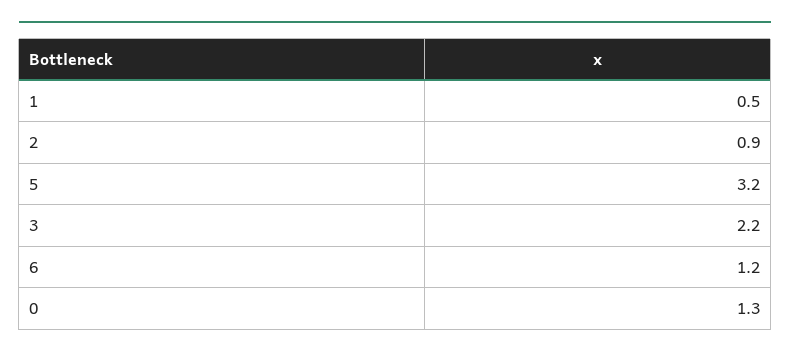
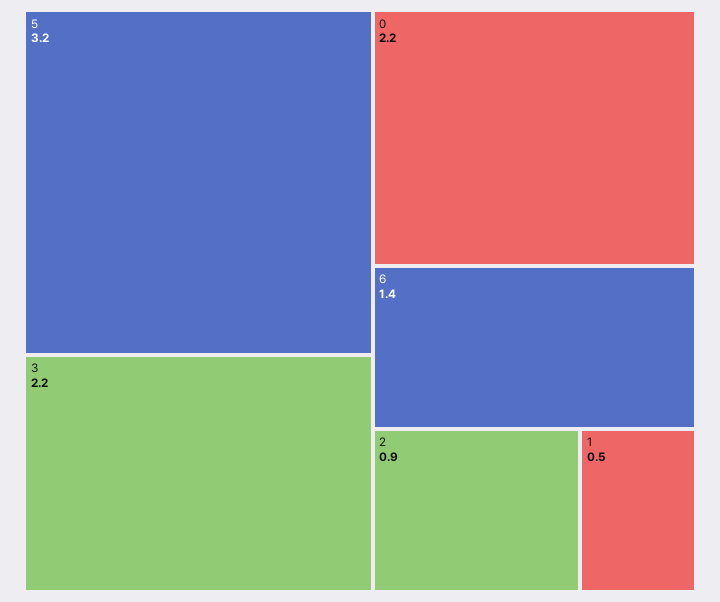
6: 1.2 -> 1.4
0: 1.3 -> 2.2

